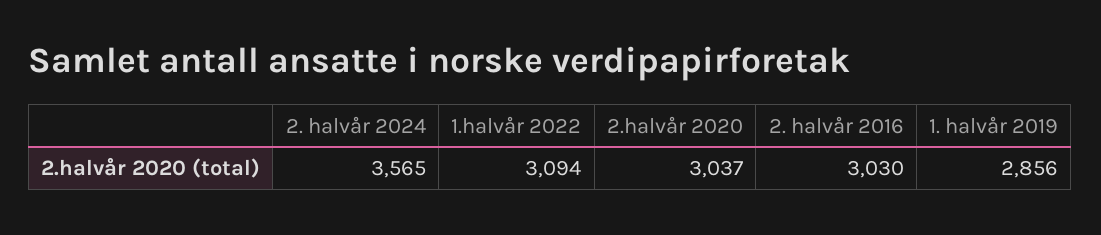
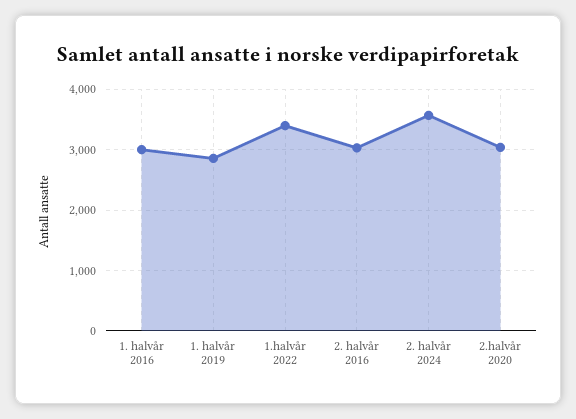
1.halvår 2022: 3094 -> 3400
1. halvår 2016: none -> 3000

